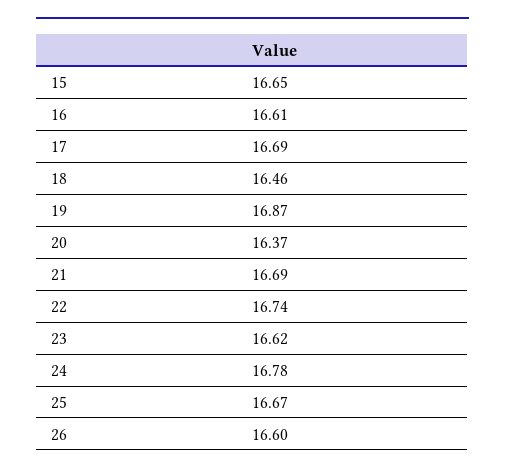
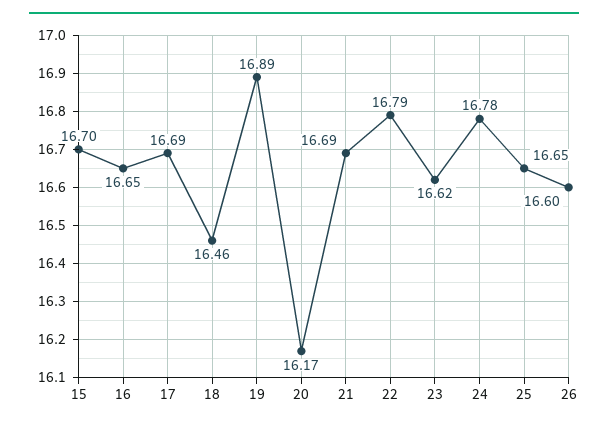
15: 16.65 -> 16.7
16: 16.61 -> 16.65
19: 16.87 -> 16.89
20: 16.37 -> 16.17
22: 16.74 -> 16.79
25: 16.67 -> 16.65

